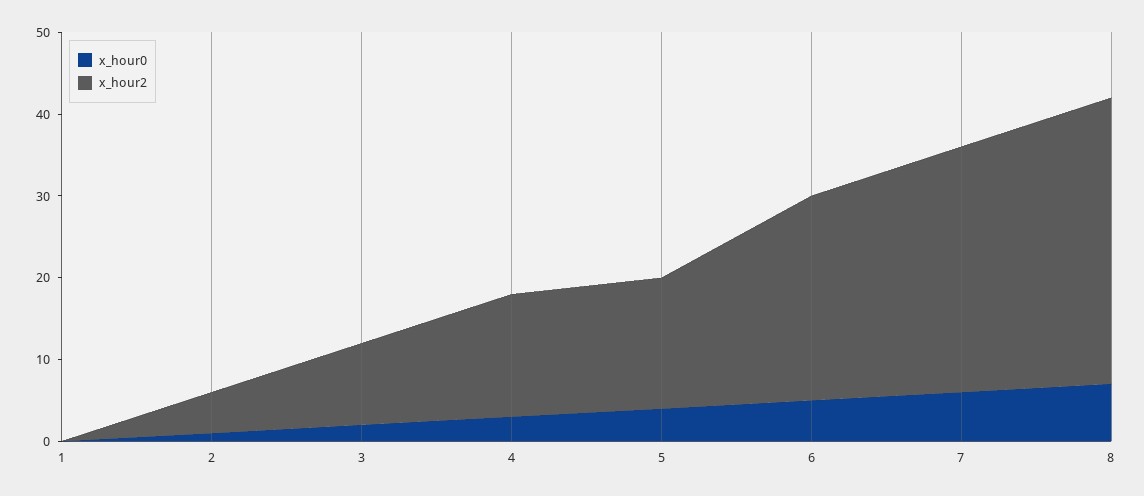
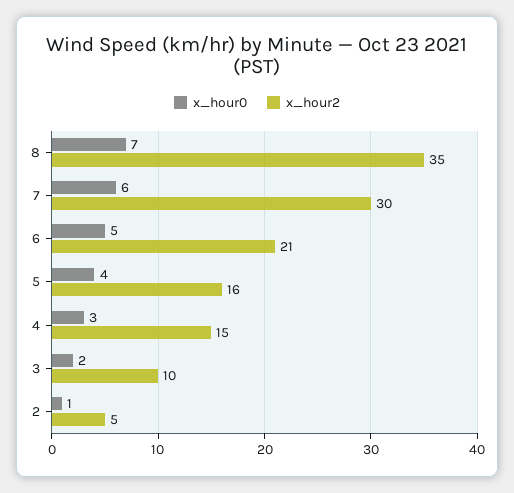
x_hour0, 1: 0 -> none
x_hour2, 1: 0 -> none
x_hour2, 6: 25 -> 21

